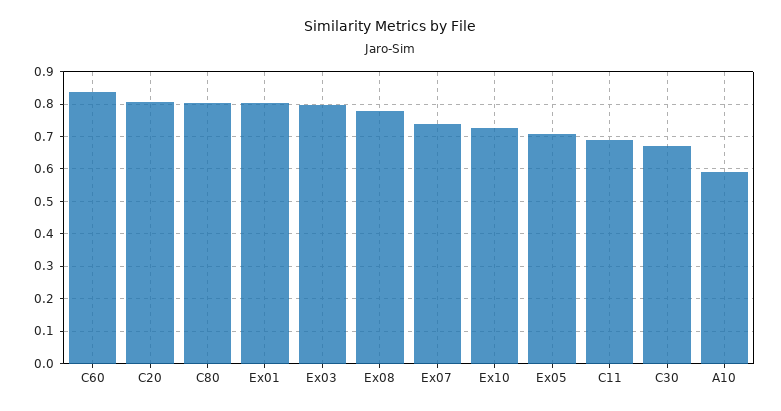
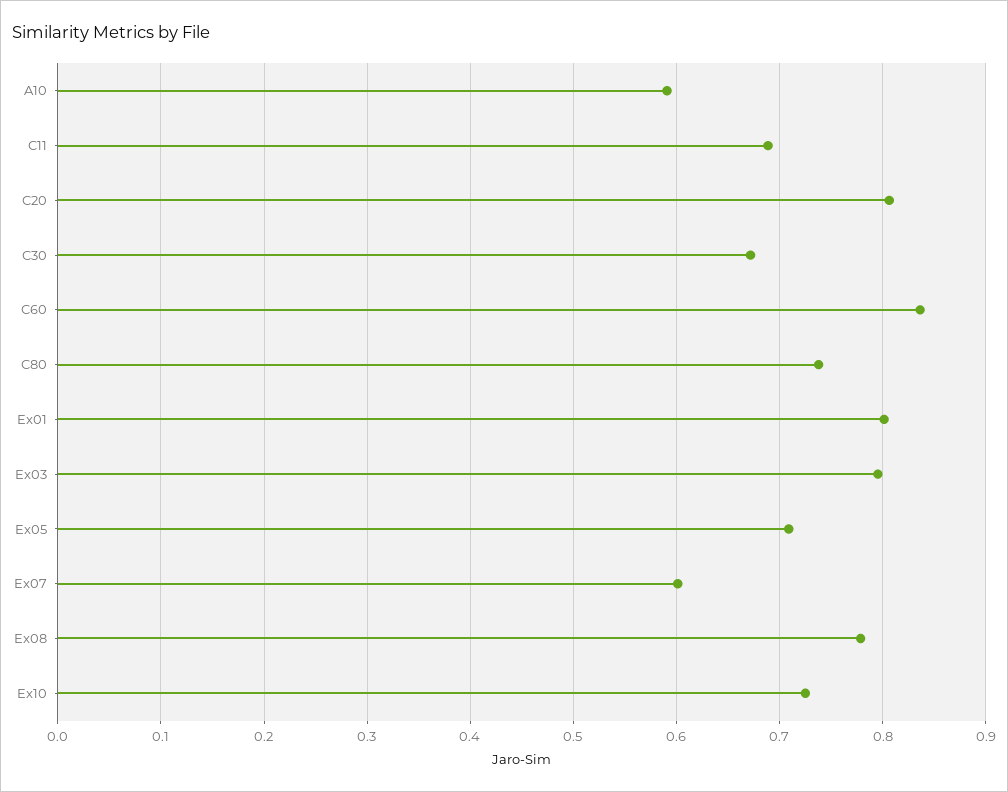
C80: 0.8 -> 0.74
Ex07: 0.74 -> 0.6

